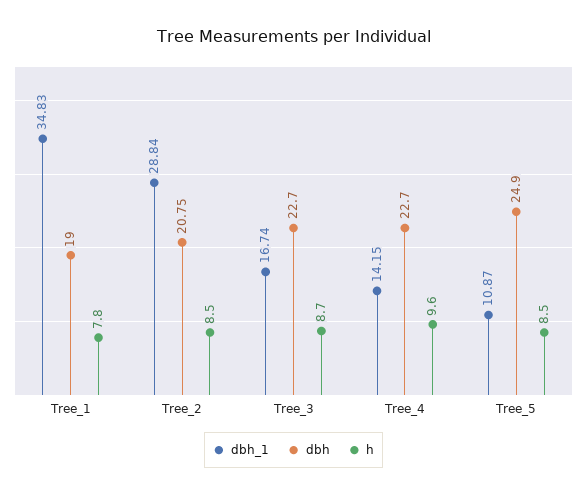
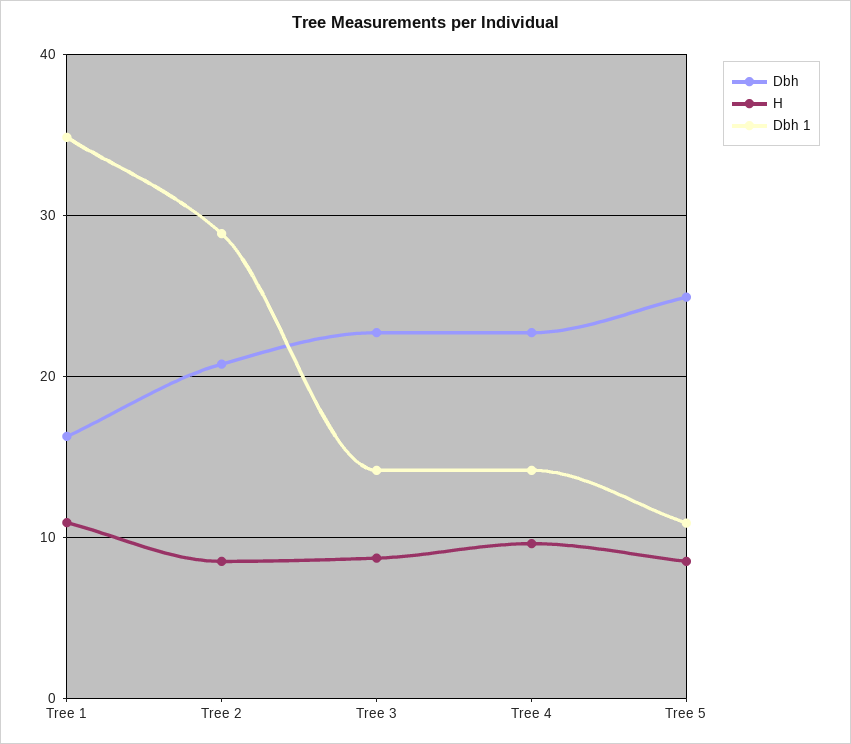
dbh, Tree_1: 19 -> 16
h, Tree_1: 7.8 -> 11
dbh_1, Tree_3: 16.74 -> 14

